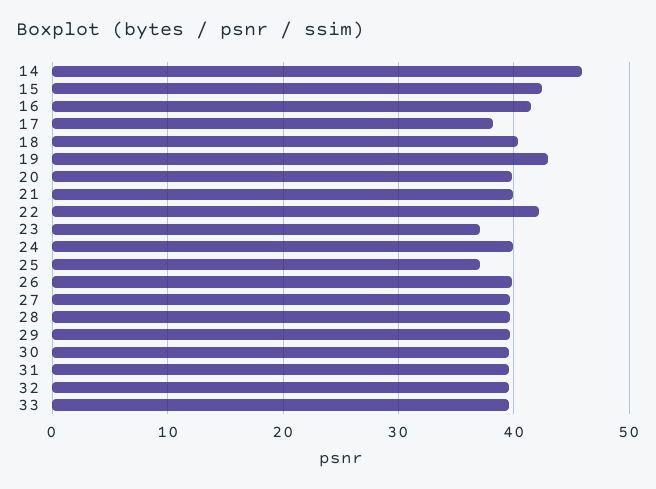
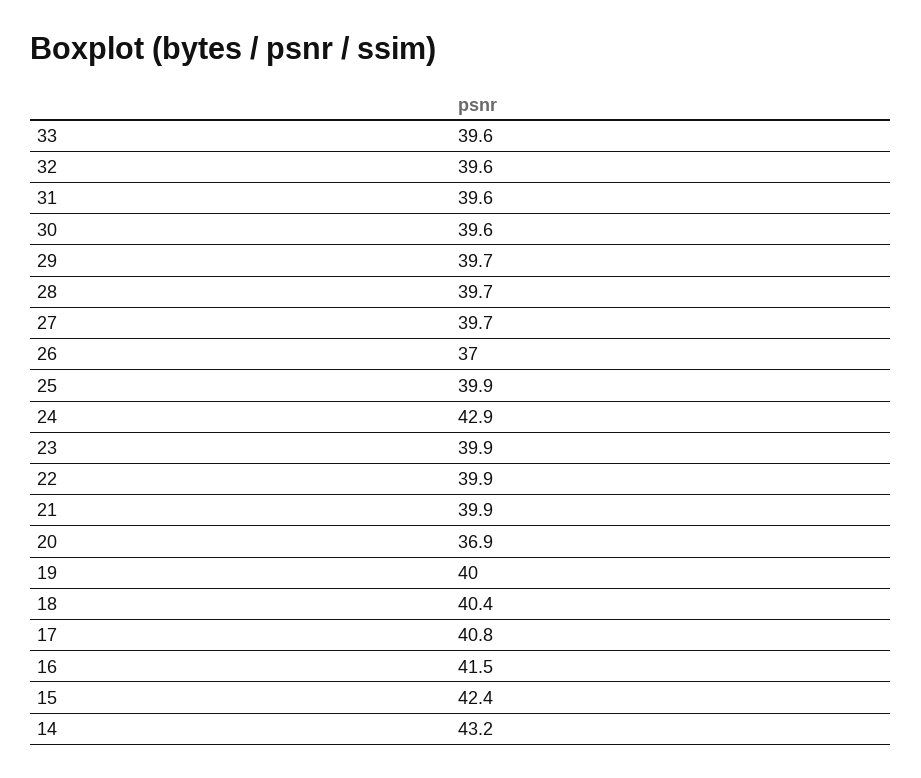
14: 46 -> 43.2
17: 38 -> 40.8
19: 43 -> 40
20: 40 -> 36.9
22: 42 -> 39.9
23: 37 -> 39.9
24: 40 -> 42.9
25: 37 -> 39.9
26: 40 -> 37

